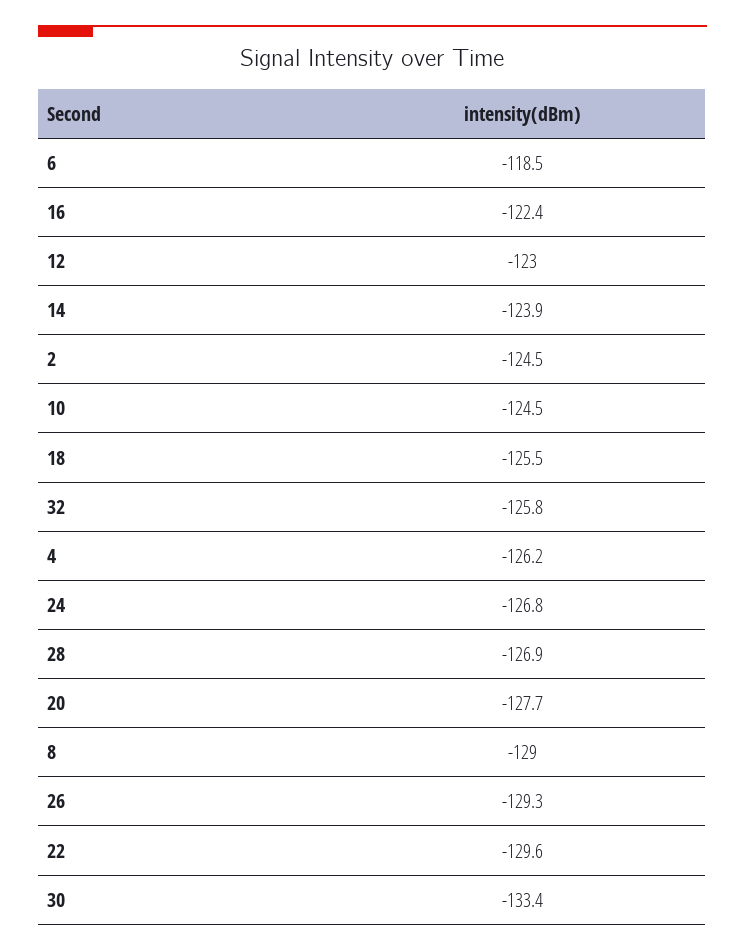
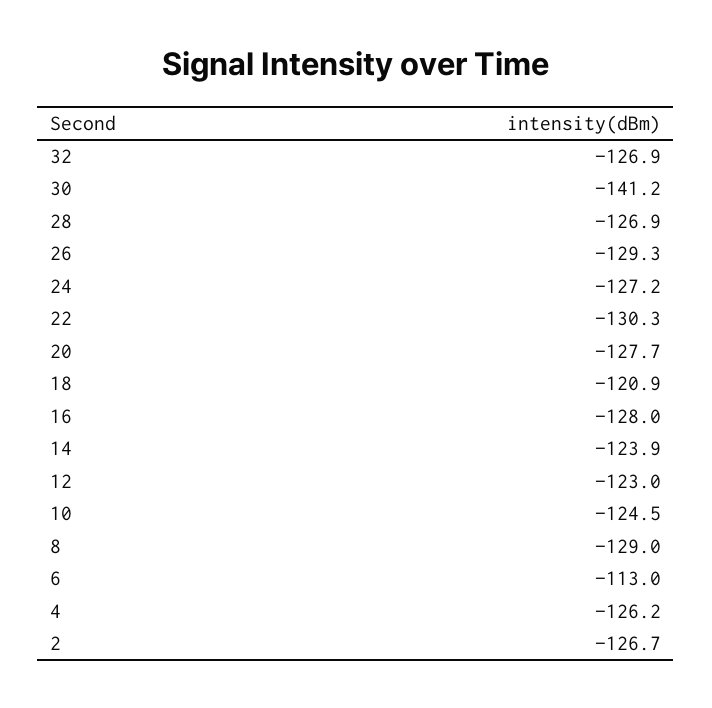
6: -118.5 -> -113
16: -122.4 -> -128
2: -124.5 -> -126.7
18: -125.5 -> -120.9
32: -125.8 -> -126.9
24: -126.8 -> -127.2
22: -129.6 -> -130.3
30: -133.4 -> -141.2

